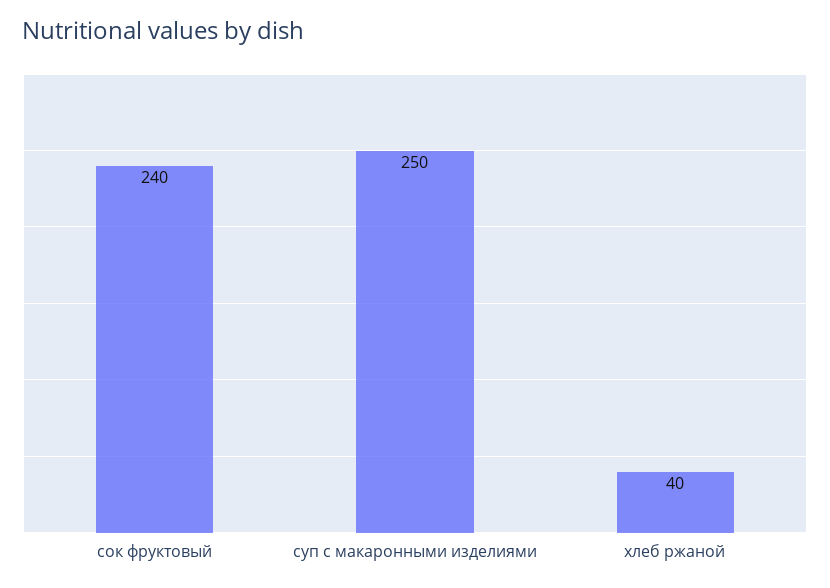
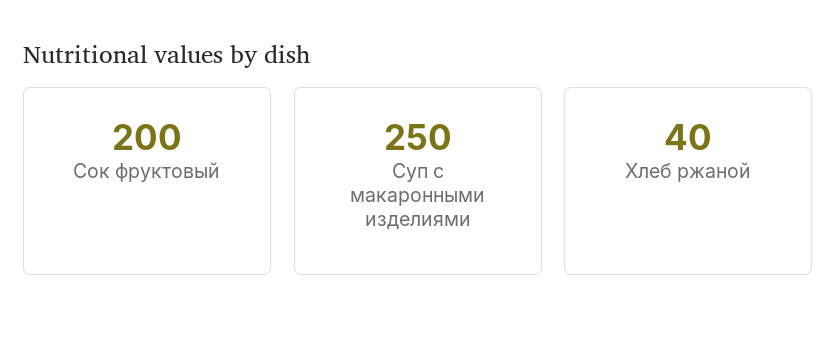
сок фруктовый: 240 -> 200

